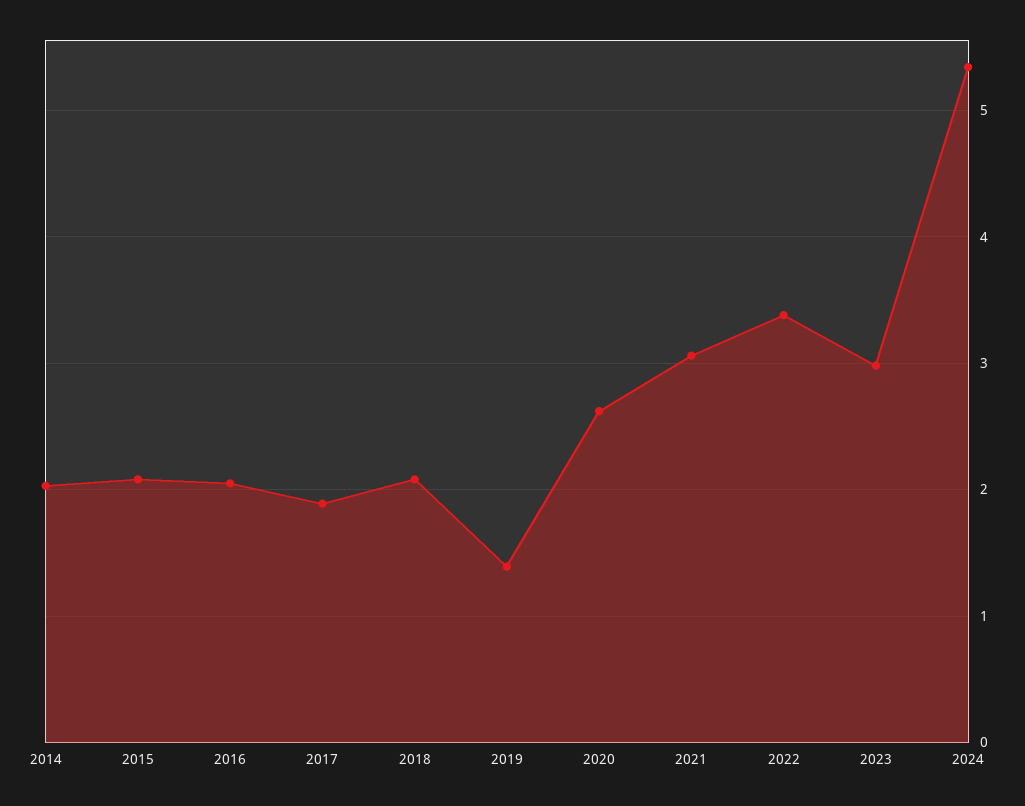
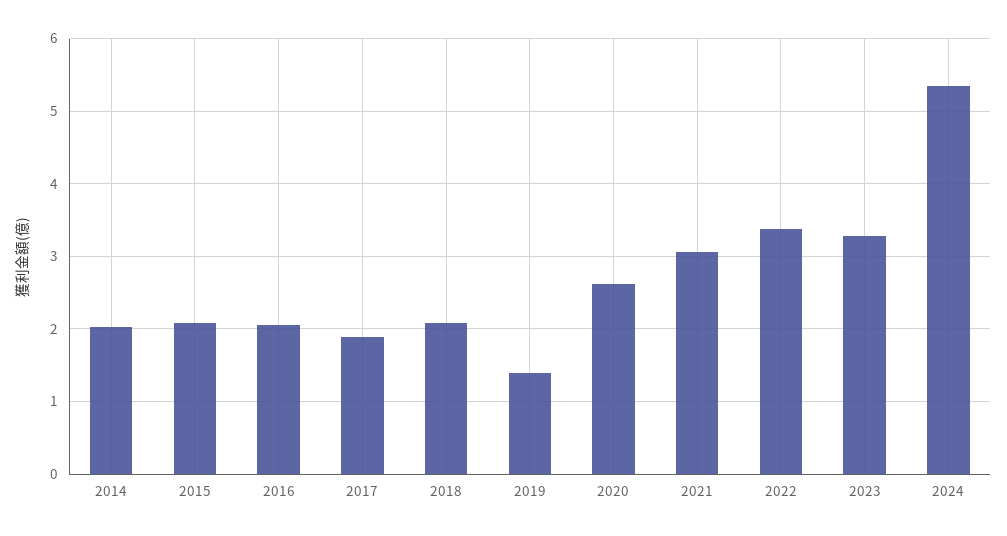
2023: 3 -> 3.3

